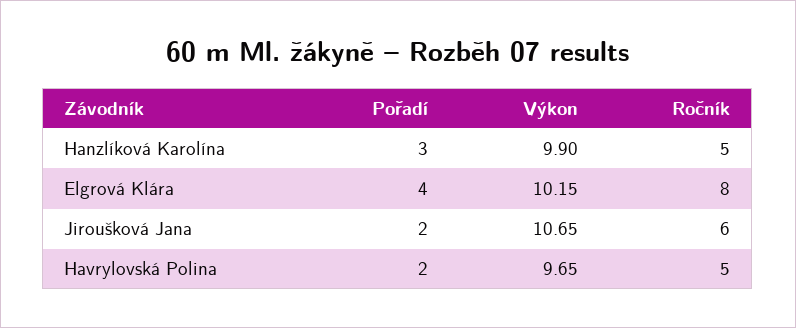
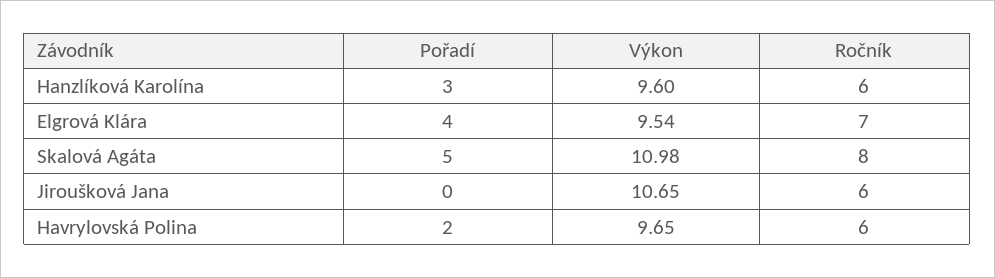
Výkon, Hanzlíková Karolína: 9.9 -> 9.6
Ročník, Hanzlíková Karolína: 5 -> 6
Výkon, Elgrová Klára: 10.15 -> 9.54
Ročník, Elgrová Klára: 8 -> 7
Pořadí, Jiroušková Jana: 2 -> 0
Ročník, Havrylovská Polina: 5 -> 6
Pořadí, Skalová Agáta: none -> 5
Výkon, Skalová Agáta: none -> 10.98
Ročník, Skalová Agáta: none -> 8

